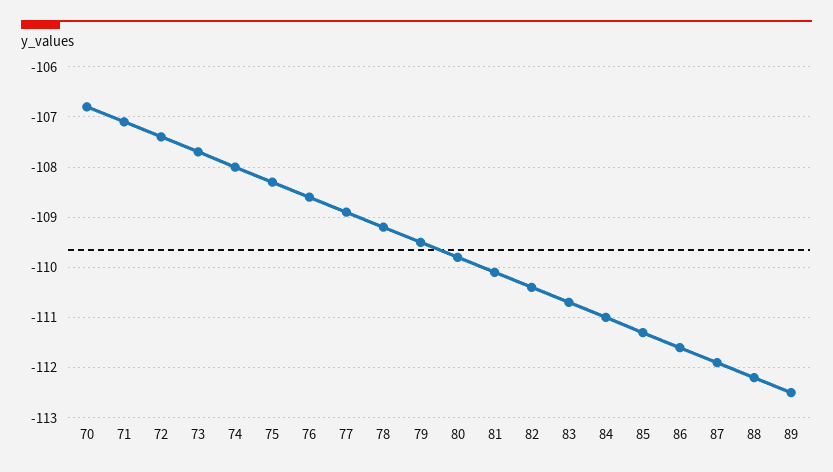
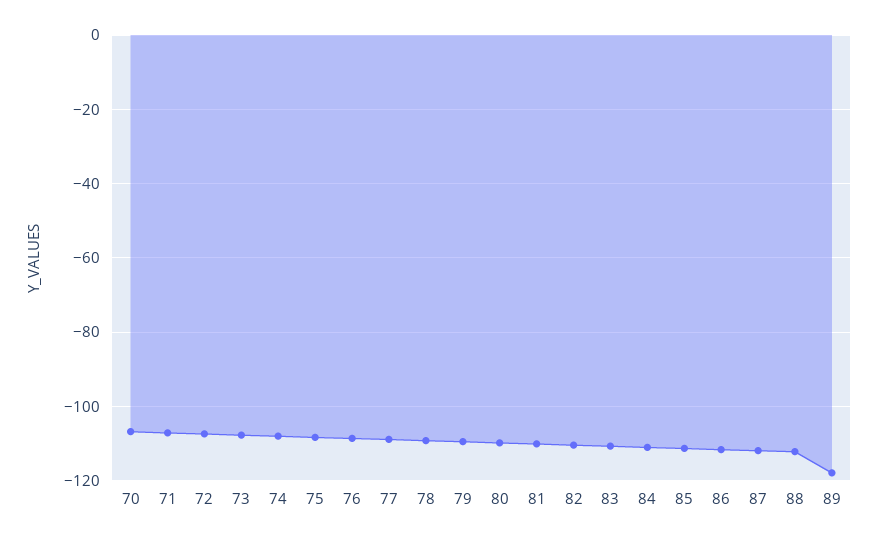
89: -112.5 -> -118

